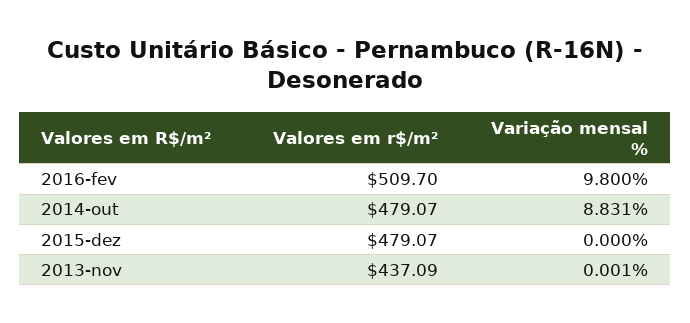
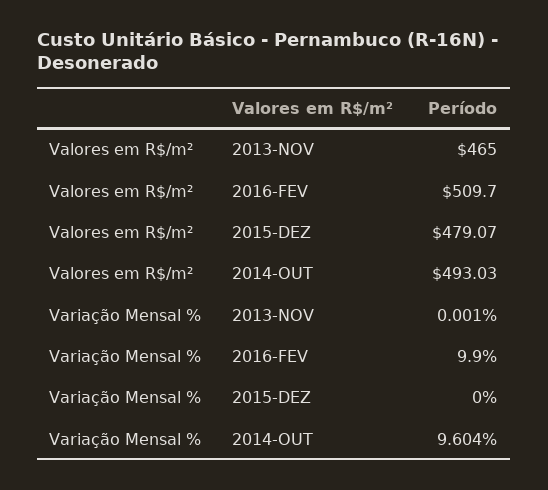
Variação mensal %, 2016-fev: 9.8 -> 9.9
Valores em r$/m², 2014-out: 479.07 -> 493.03
Variação mensal %, 2014-out: 8.831 -> 9.604
Valores em r$/m², 2013-nov: 437.09 -> 465

